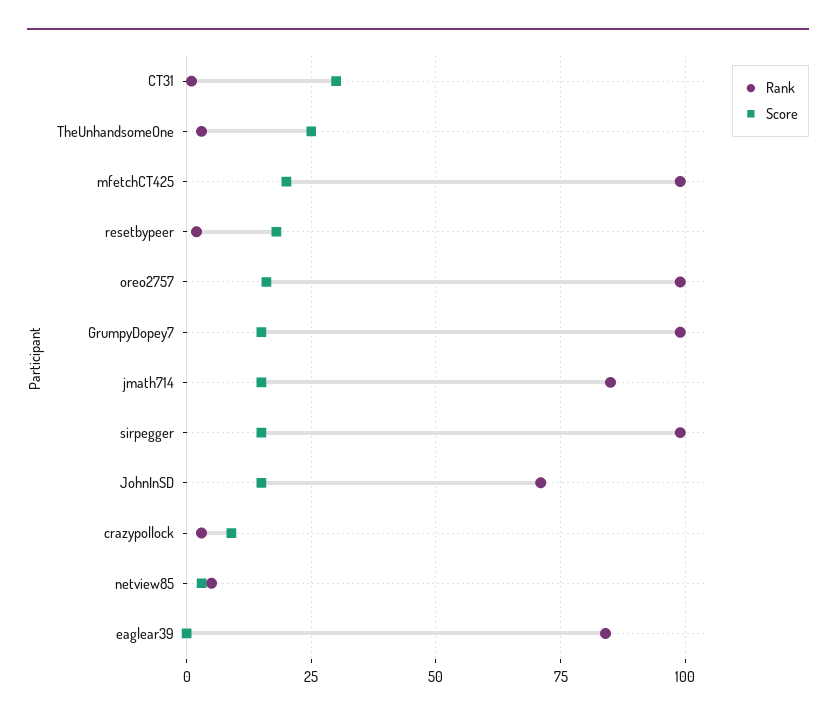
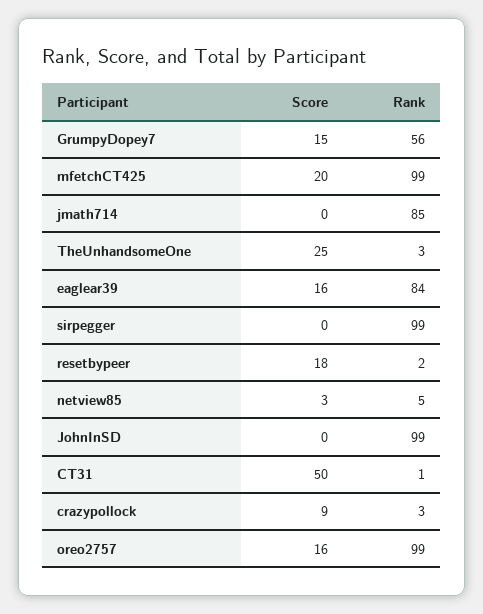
Score, CT31: 30 -> 50
Rank, GrumpyDopey7: 100 -> 56
Score, jmath714: 15 -> 0
Score, sirpegger: 15 -> 0
Rank, JohnInSD: 70 -> 99
Score, JohnInSD: 15 -> 0
Score, eaglear39: 0 -> 16

